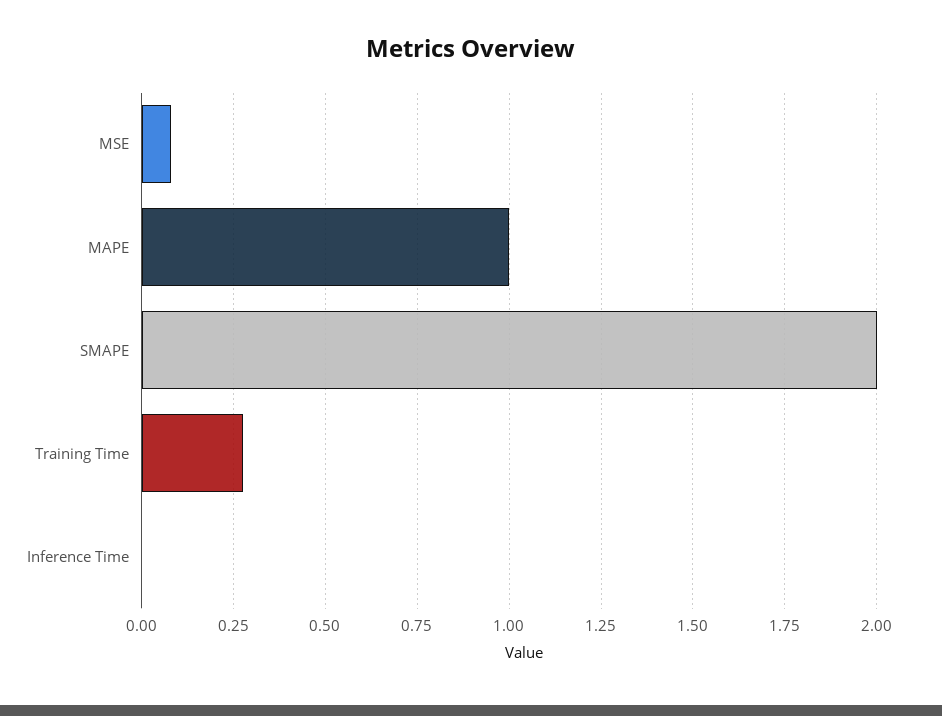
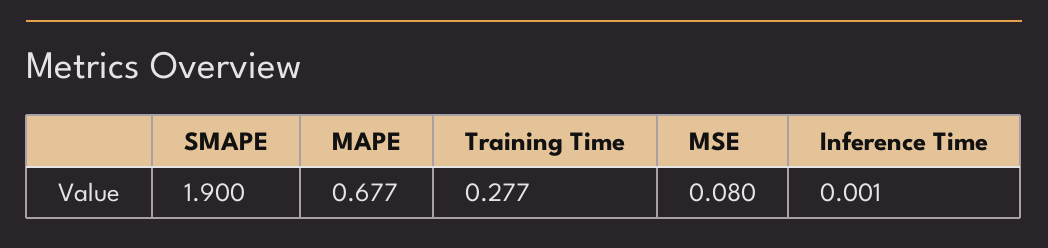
MAPE: 1 -> 0.677
SMAPE: 2 -> 1.9

